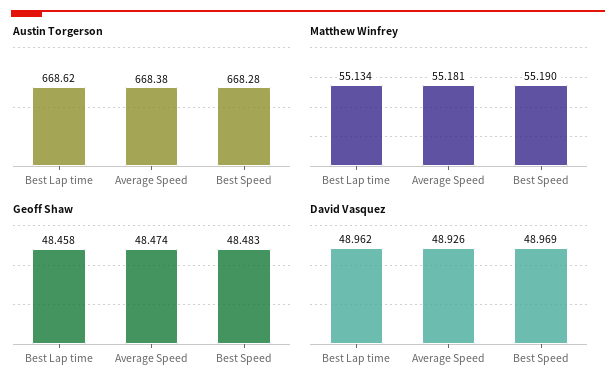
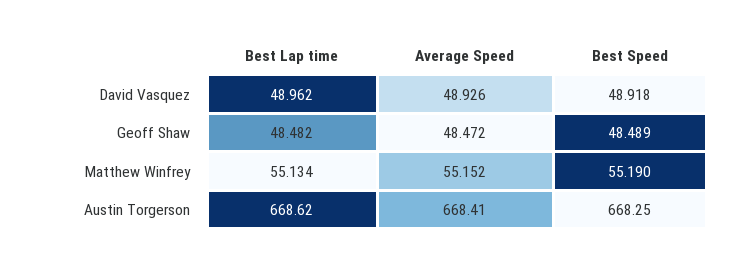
Austin Torgerson, Average Speed: 668.38 -> 668.41
Austin Torgerson, Best Speed: 668.28 -> 668.25
Matthew Winfrey, Average Speed: 55.181 -> 55.152
Geoff Shaw, Best Lap time: 48.458 -> 48.482
Geoff Shaw, Average Speed: 48.474 -> 48.472
Geoff Shaw, Best Speed: 48.483 -> 48.489
David Vasquez, Best Speed: 48.969 -> 48.918

